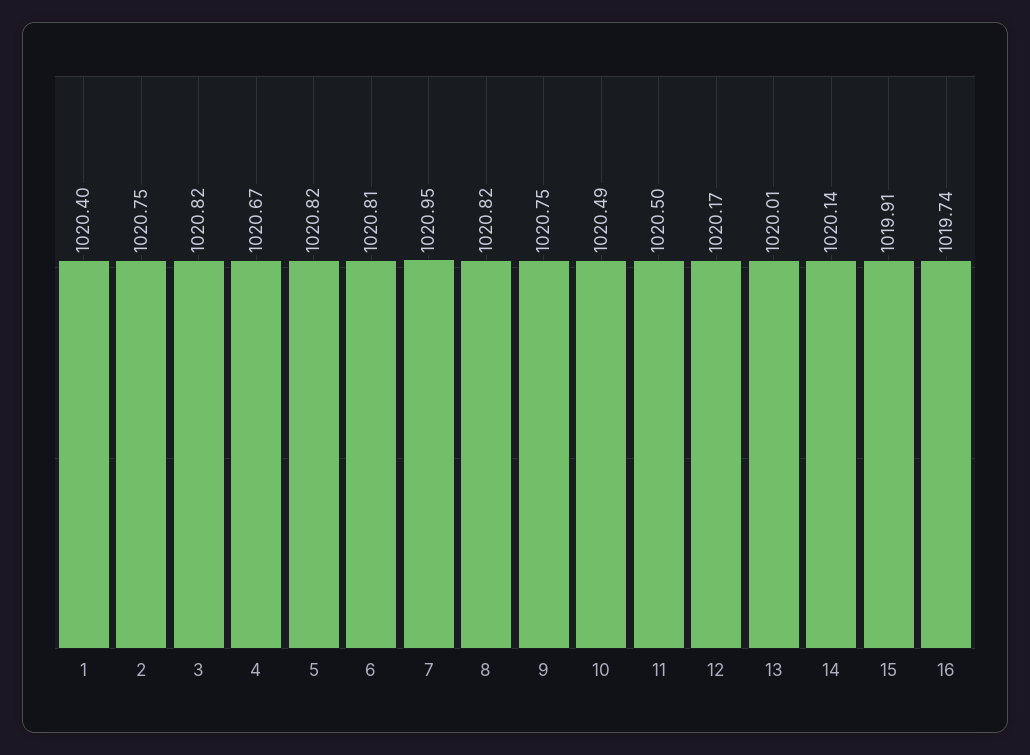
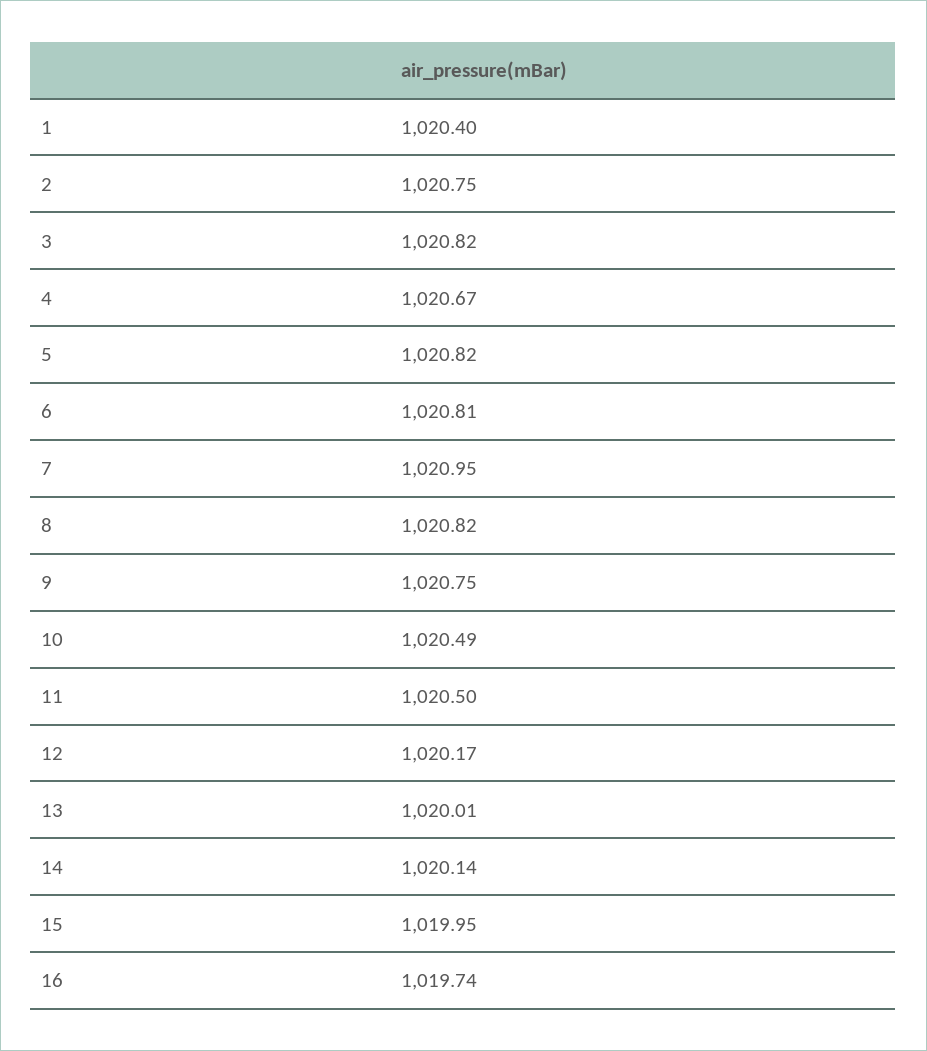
15: 1019.91 -> 1019.95

